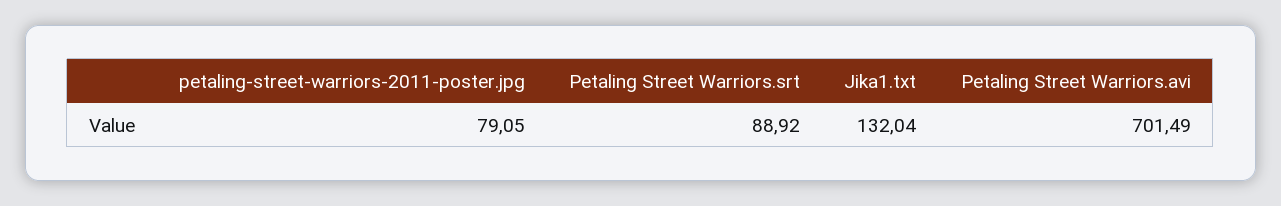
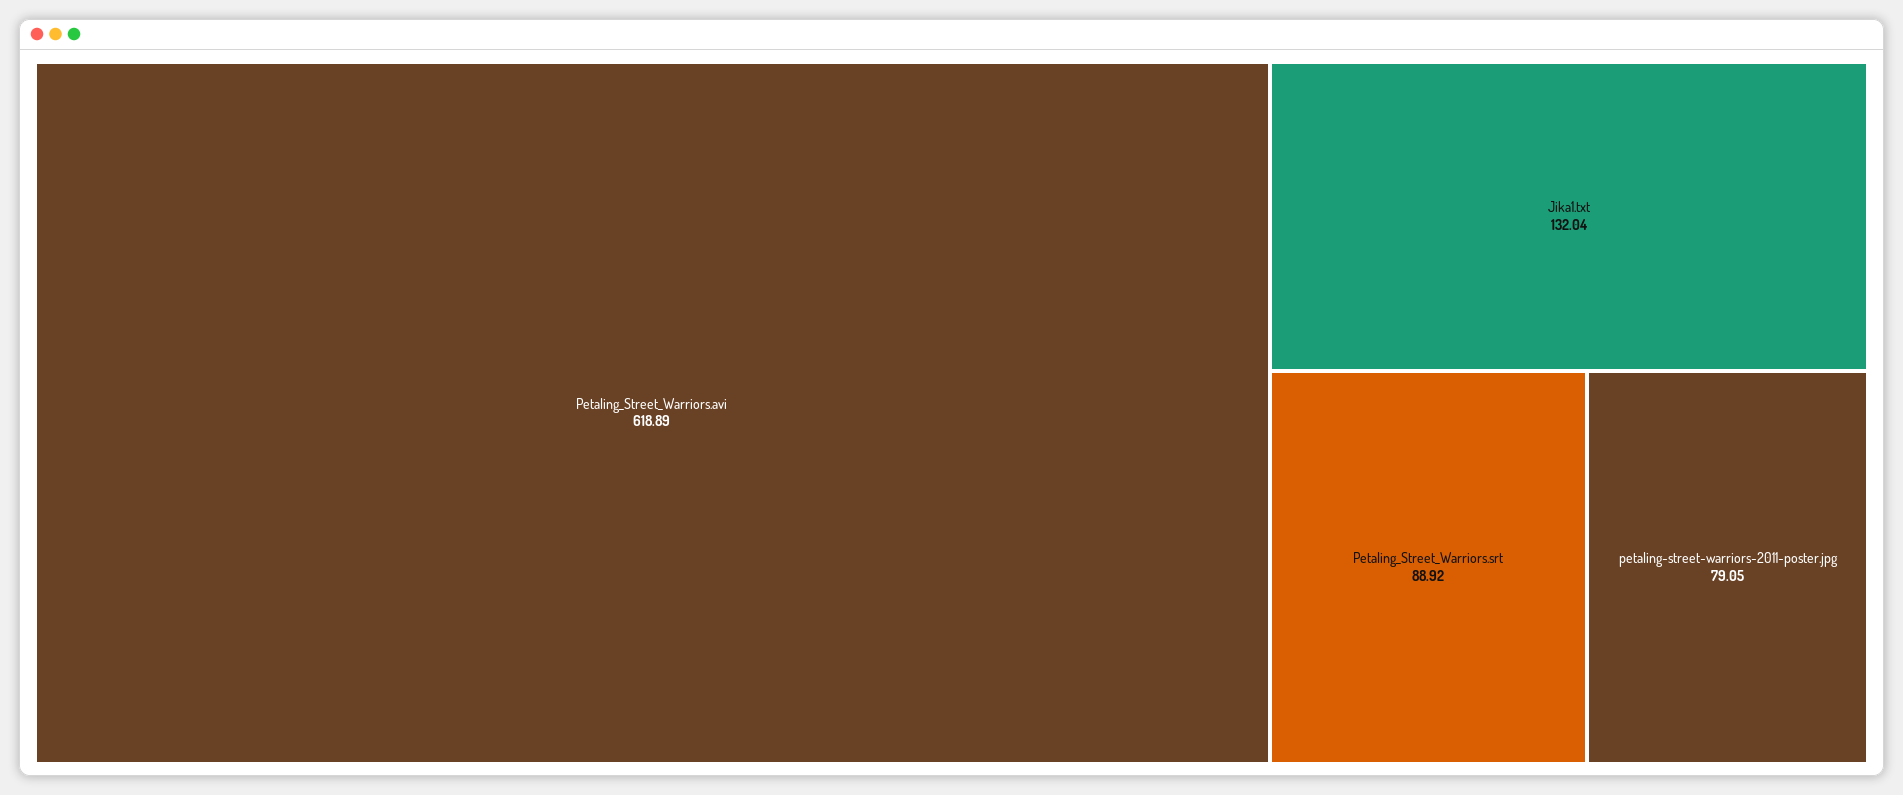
Petaling Street Warriors.avi: 701.49 -> 618.89

